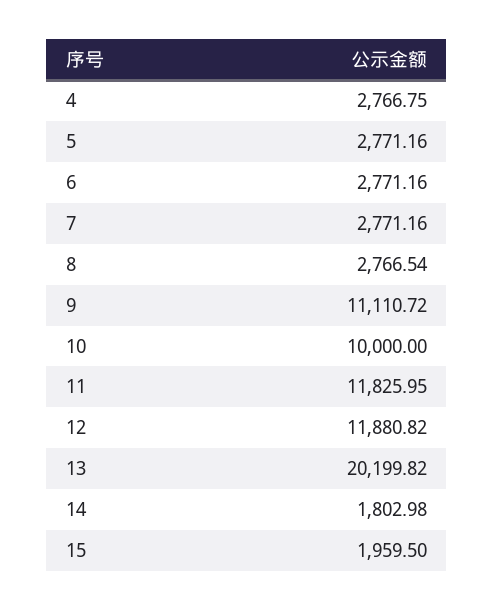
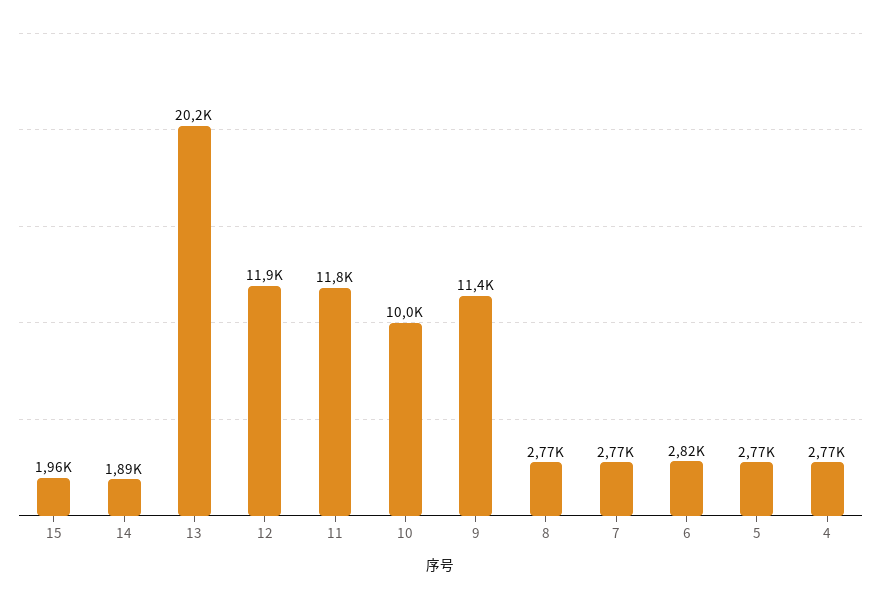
6: 2771.16 -> 2820
9: 11110.72 -> 11400
14: 1802.98 -> 1890

